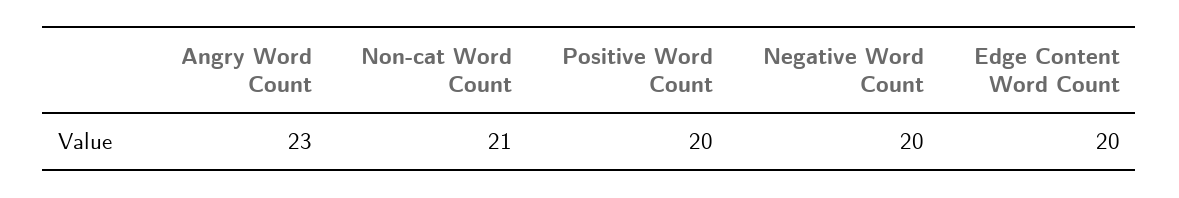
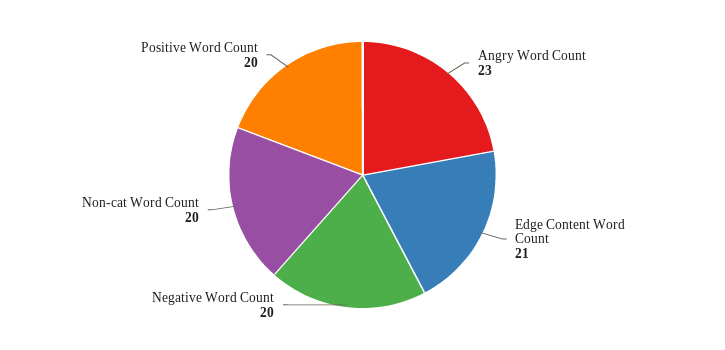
Non-cat Word Count: 21 -> 20
Edge Content Word Count: 20 -> 21

